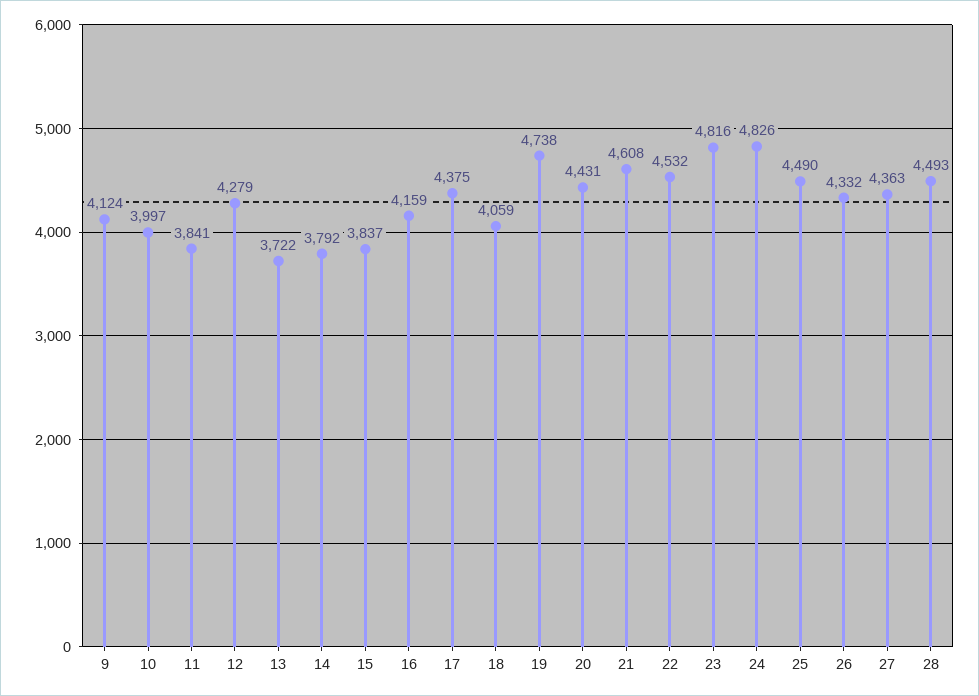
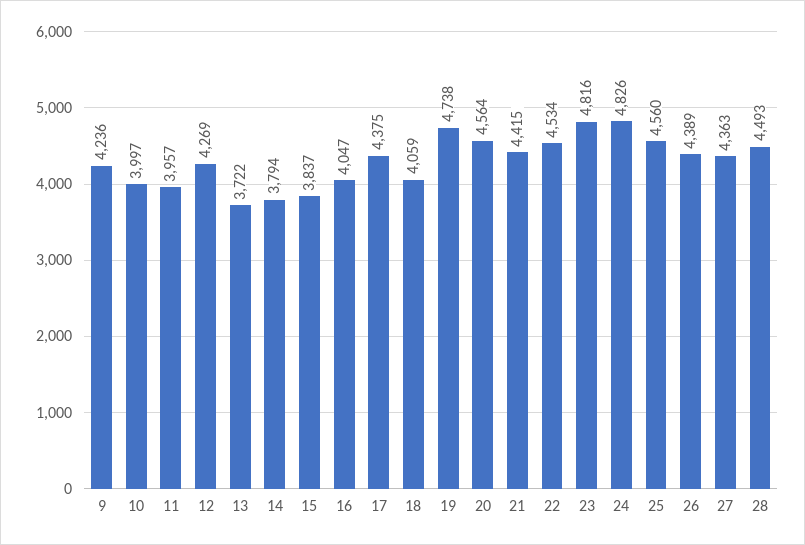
9: 4124 -> 4236
11: 3841 -> 3957
12: 4279 -> 4269
14: 3792 -> 3794
16: 4159 -> 4047
20: 4431 -> 4564
21: 4608 -> 4415
22: 4532 -> 4534
25: 4490 -> 4560
26: 4332 -> 4389

